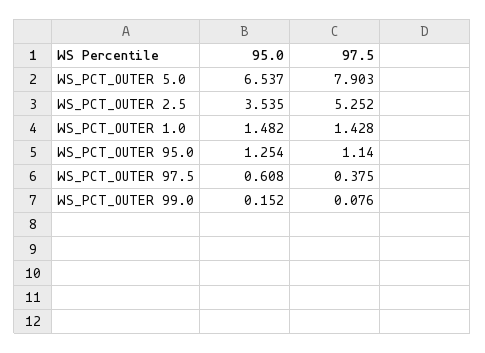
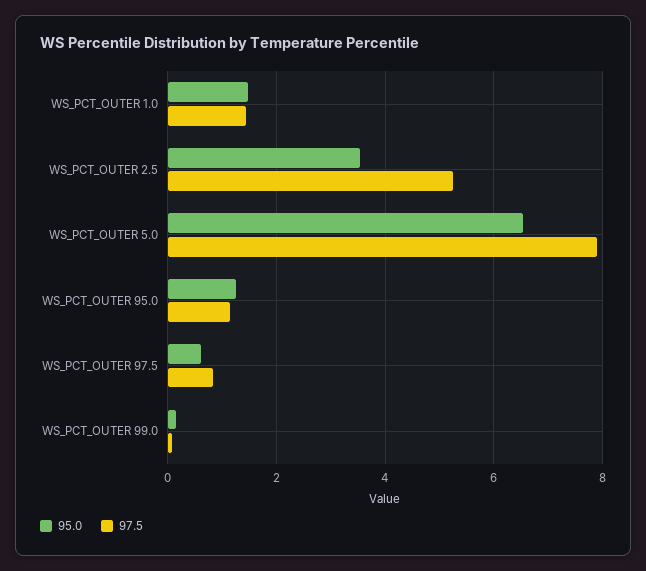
97.5, WS_PCT_OUTER 97.5: 0.375 -> 0.8

